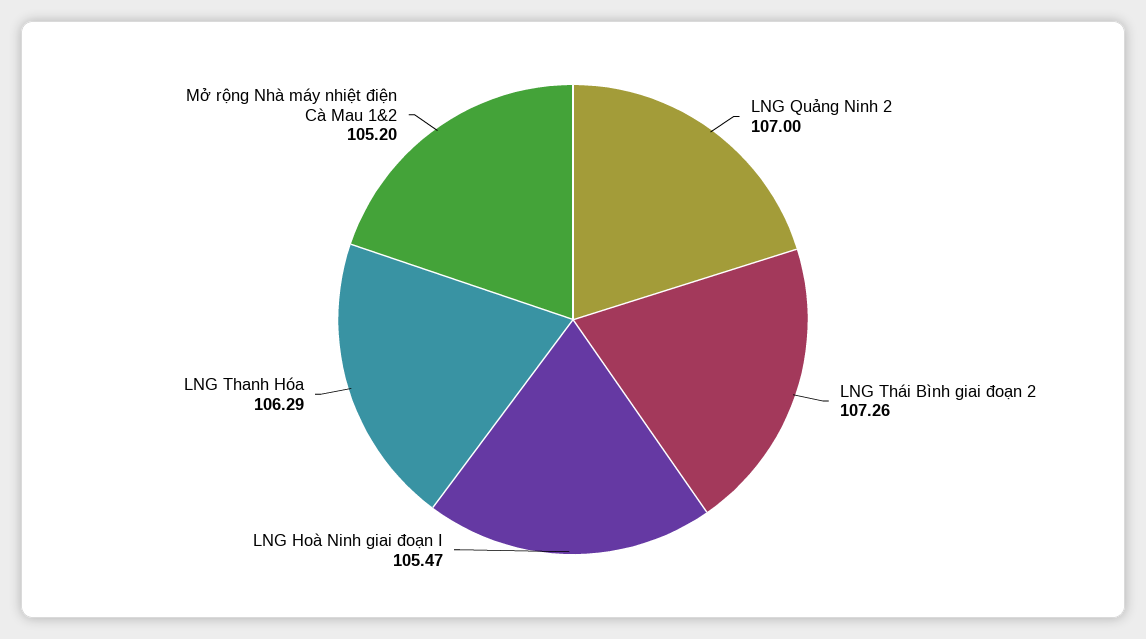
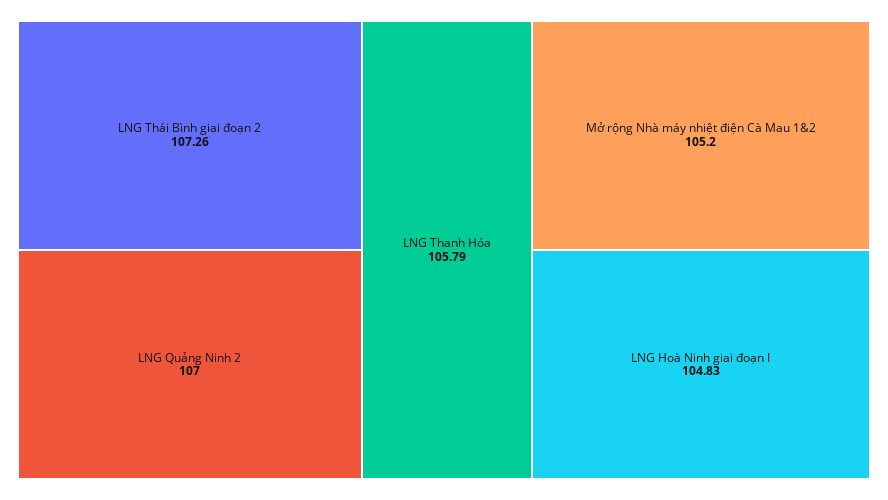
LNG Hoà Ninh giai đoạn I: 105.47 -> 104.83
LNG Thanh Hóa: 106.29 -> 105.79

